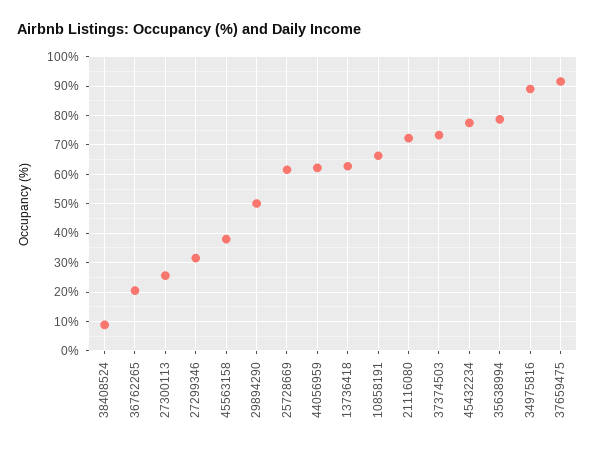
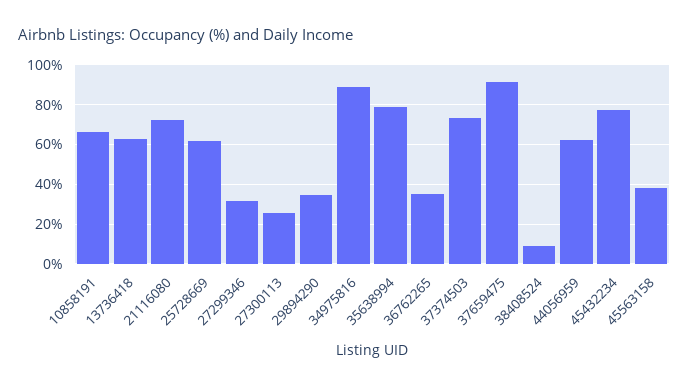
36762265: 20 -> 35
29894290: 50 -> 35

